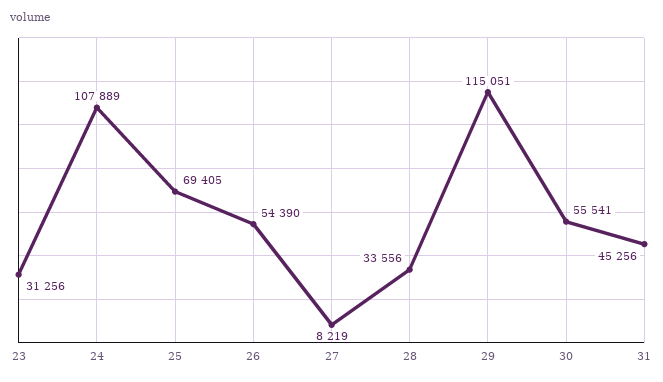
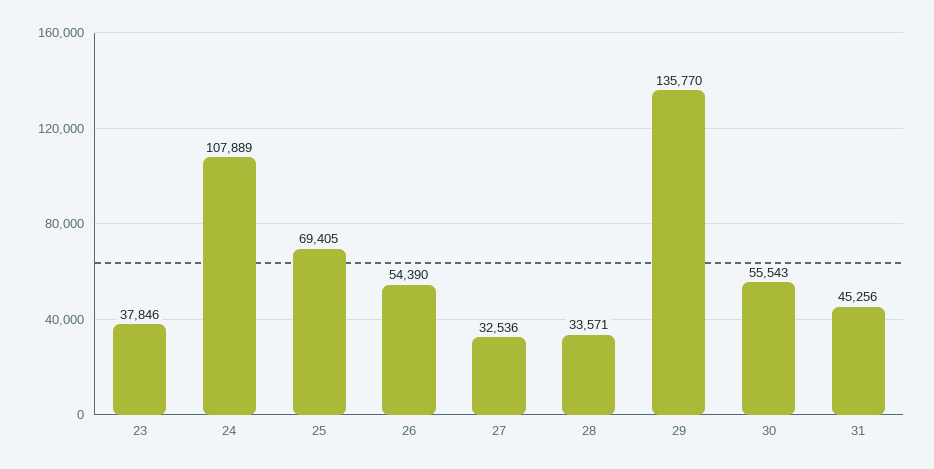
23: 31256 -> 37846
27: 8219 -> 32536
28: 33556 -> 33571
29: 115051 -> 135770
30: 55541 -> 55543

